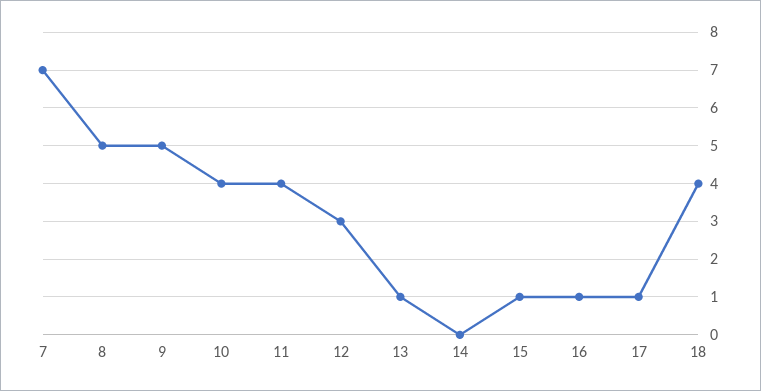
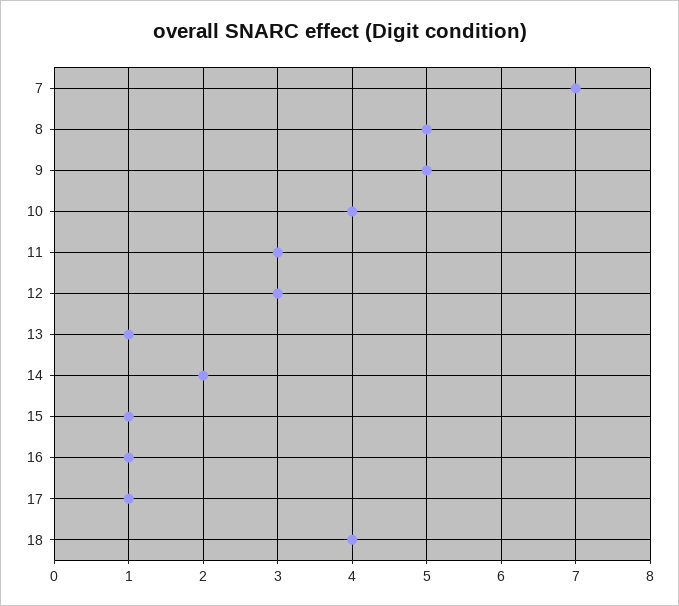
11: 4 -> 3
14: 0 -> 2

